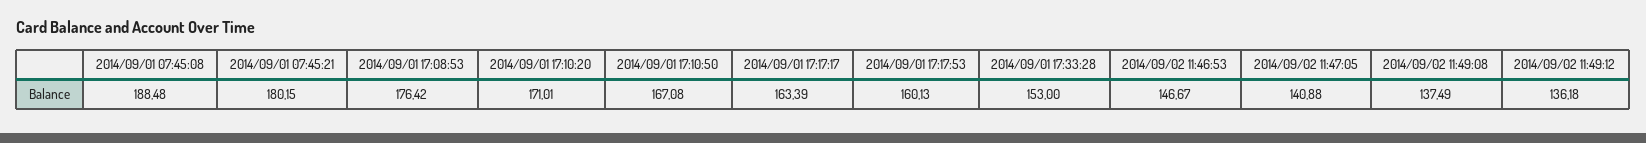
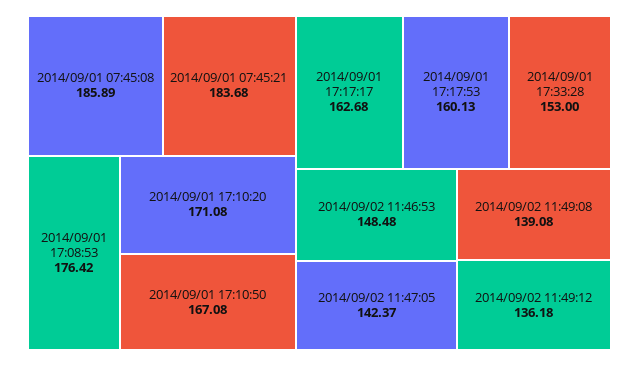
2014/09/01 07:45:08: 188.48 -> 185.89
2014/09/01 07:45:21: 180.15 -> 183.68
2014/09/01 17:10:20: 171.01 -> 171.08
2014/09/01 17:17:17: 163.39 -> 162.68
2014/09/02 11:46:53: 146.67 -> 148.48
2014/09/02 11:47:05: 140.88 -> 142.37
2014/09/02 11:49:08: 137.49 -> 139.08

